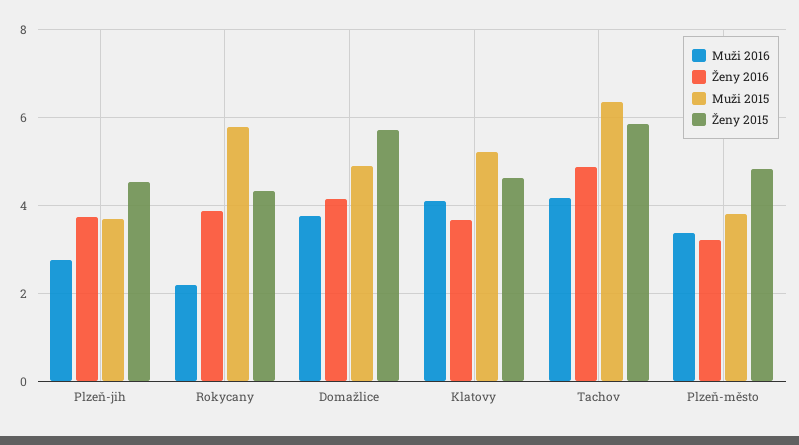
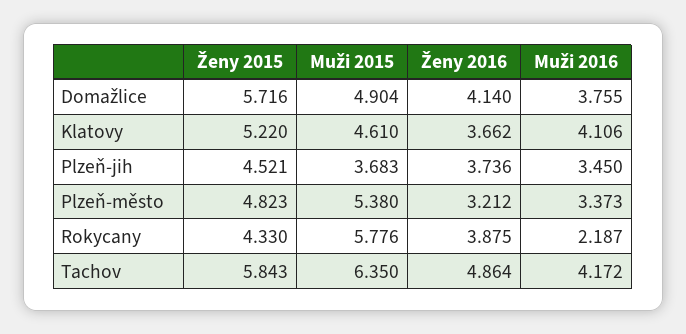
Muži 2016, Plzeň-jih: 2.8 -> 3.45
Muži 2015, Klatovy: 5.2 -> 4.61
Ženy 2015, Klatovy: 4.6 -> 5.22
Muži 2015, Plzeň-město: 3.8 -> 5.38

